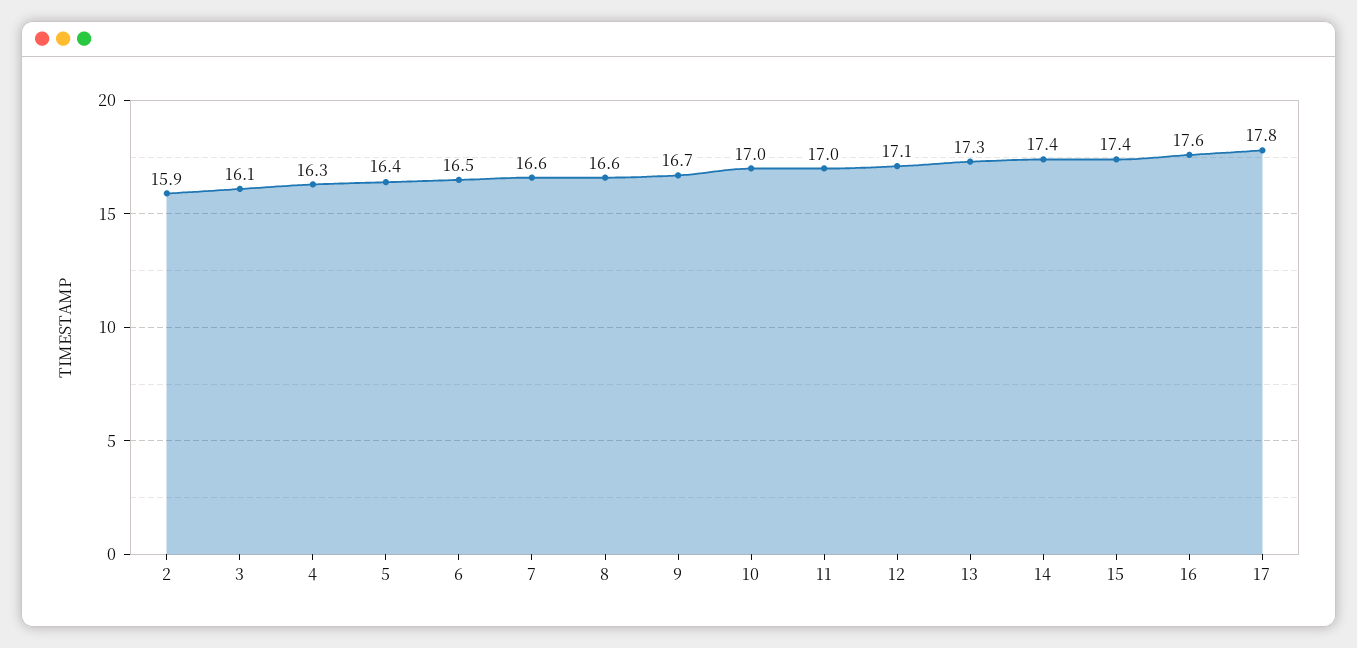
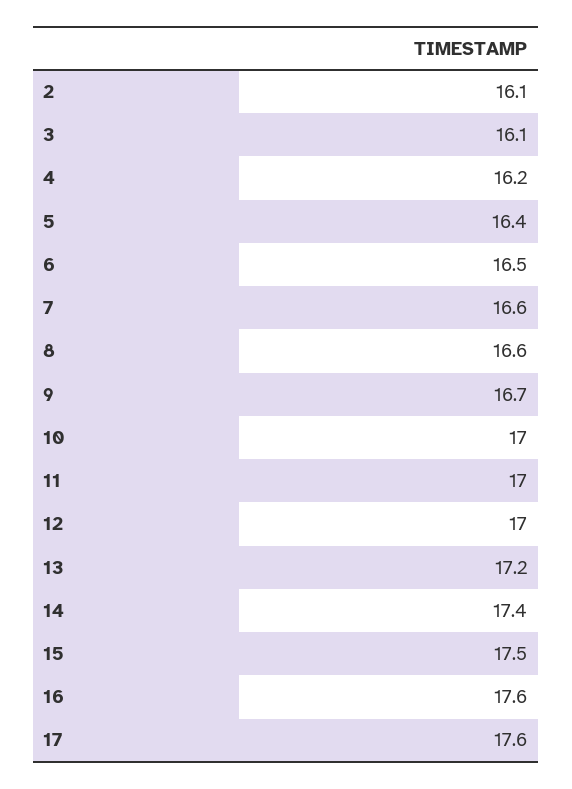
2: 15.9 -> 16.1
4: 16.3 -> 16.2
12: 17.1 -> 17
13: 17.3 -> 17.2
15: 17.4 -> 17.5
17: 17.8 -> 17.6

